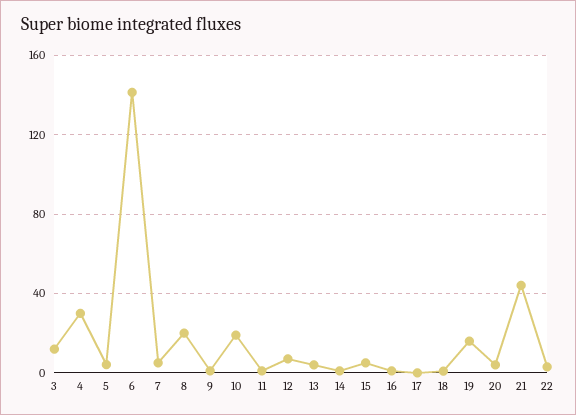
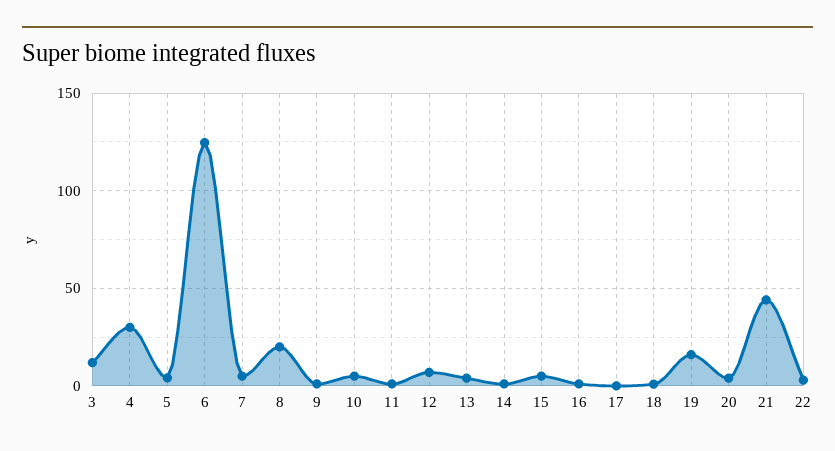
6: 140 -> 125
10: 20 -> 5

